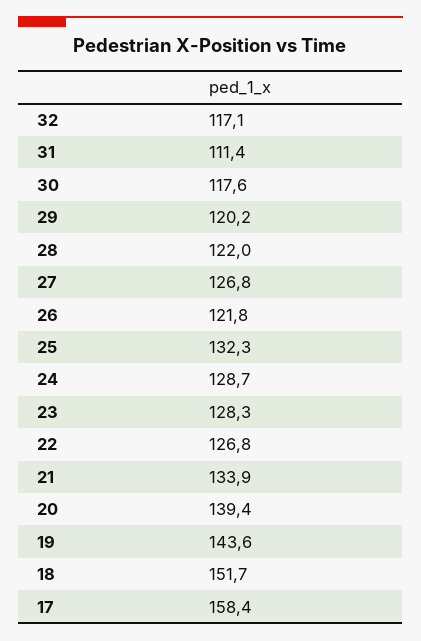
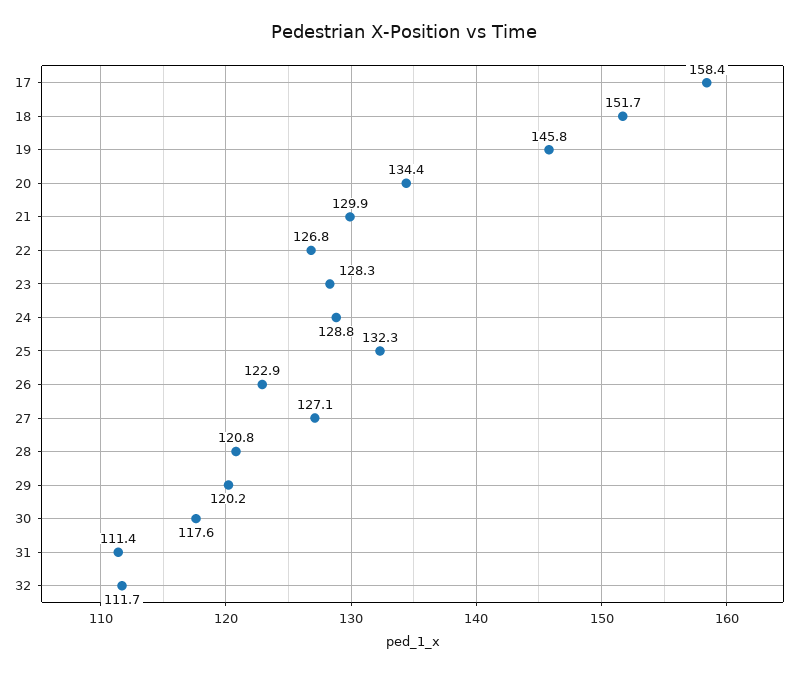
32: 117.1 -> 111.7
28: 122 -> 120.8
27: 126.8 -> 127.1
26: 121.8 -> 122.9
24: 128.7 -> 128.8
21: 133.9 -> 129.9
20: 139.4 -> 134.4
19: 143.6 -> 145.8

